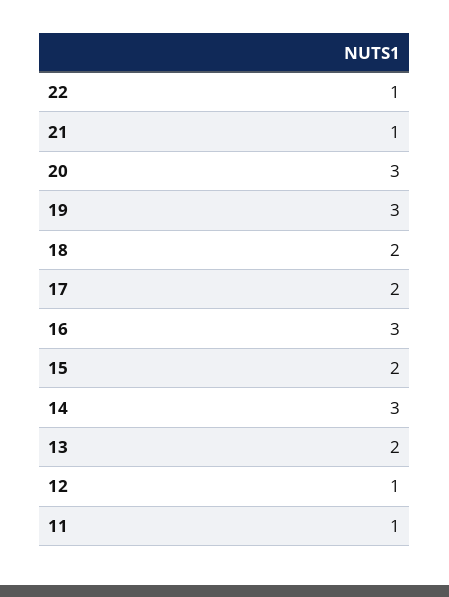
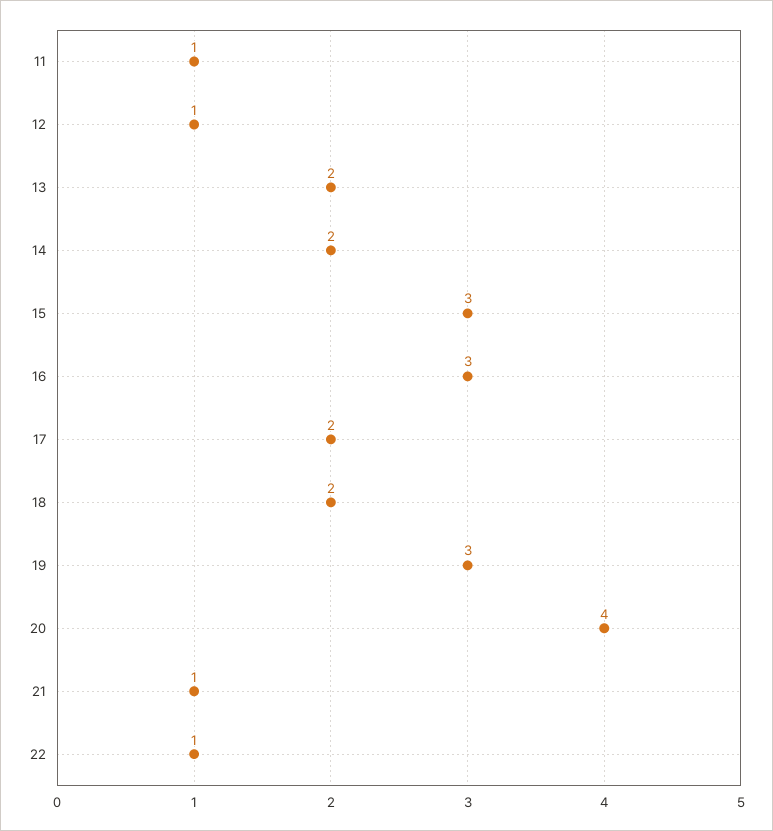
20: 3 -> 4
15: 2 -> 3
14: 3 -> 2

